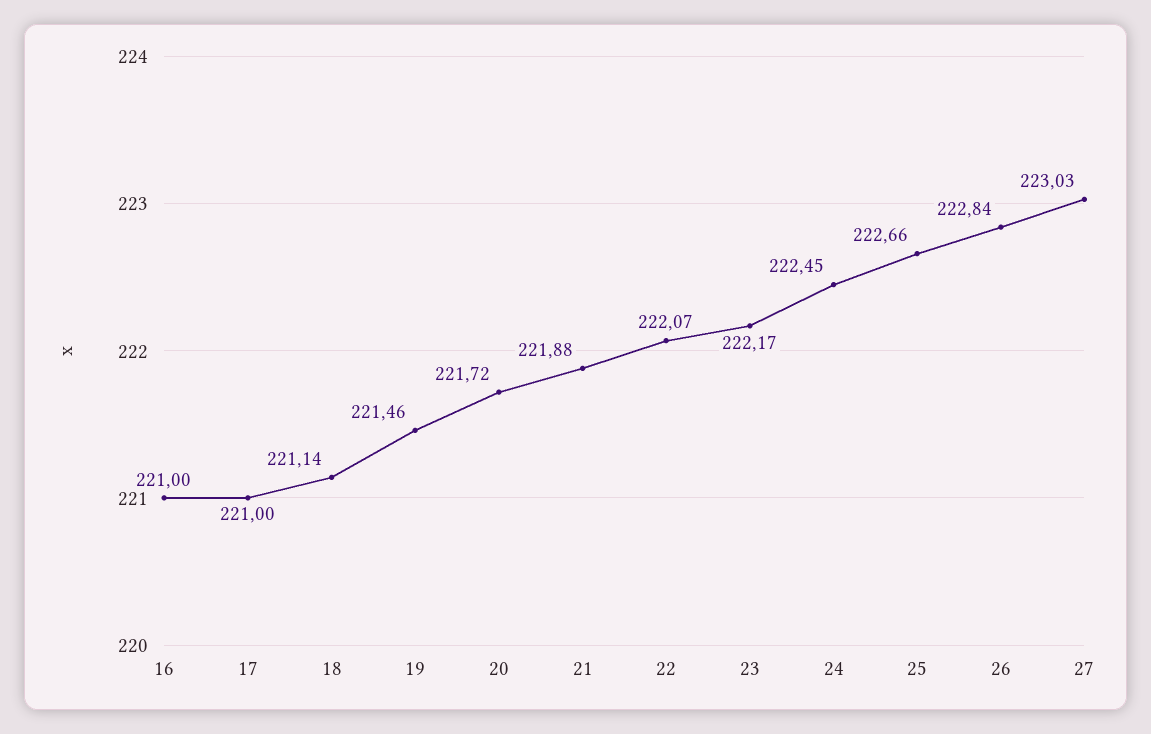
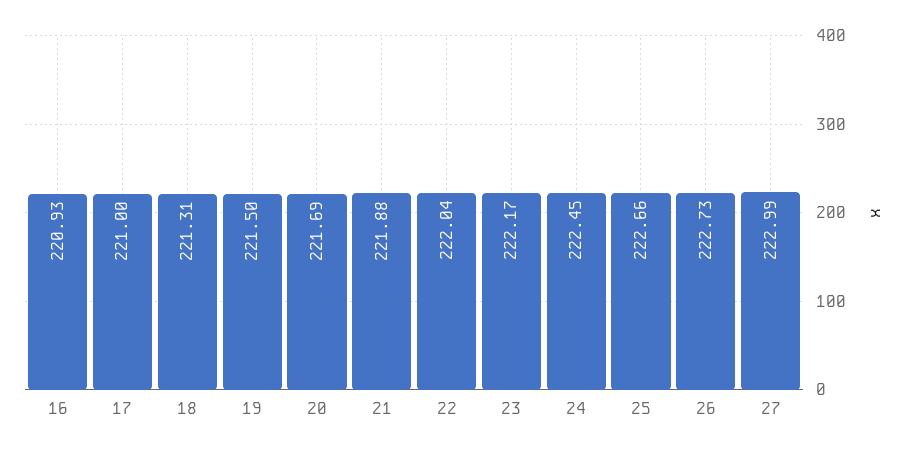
16: 221 -> 220.93
18: 221.14 -> 221.31
19: 221.46 -> 221.5
20: 221.72 -> 221.69
22: 222.07 -> 222.04
26: 222.84 -> 222.73
27: 223.03 -> 222.99

